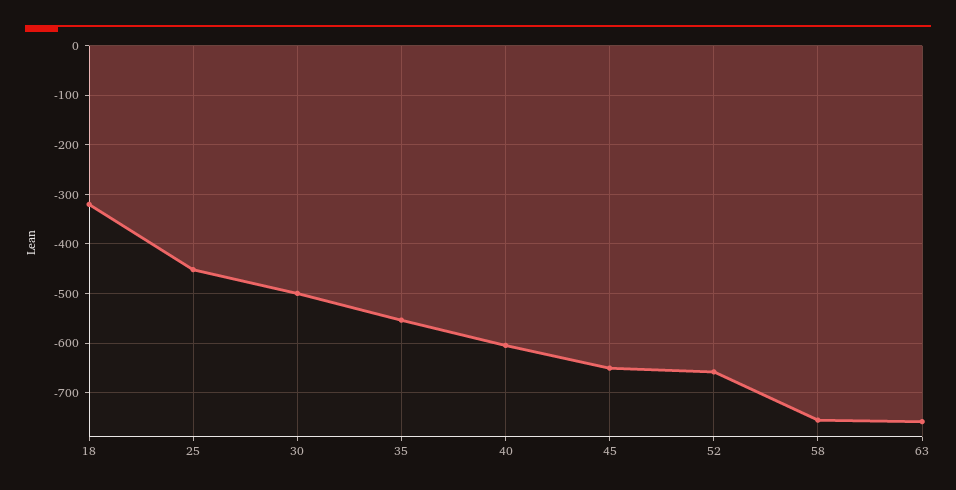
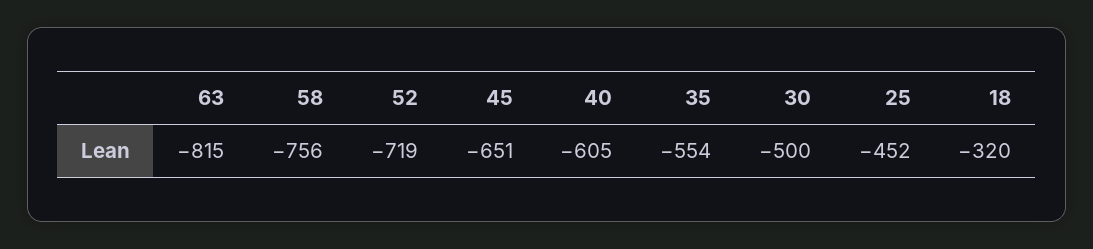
52: -660 -> -719
63: -760 -> -815

